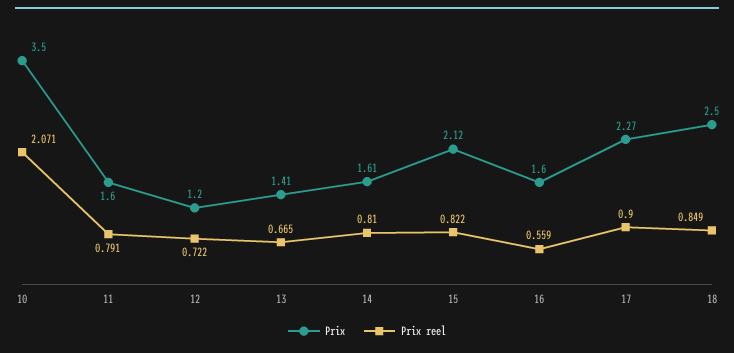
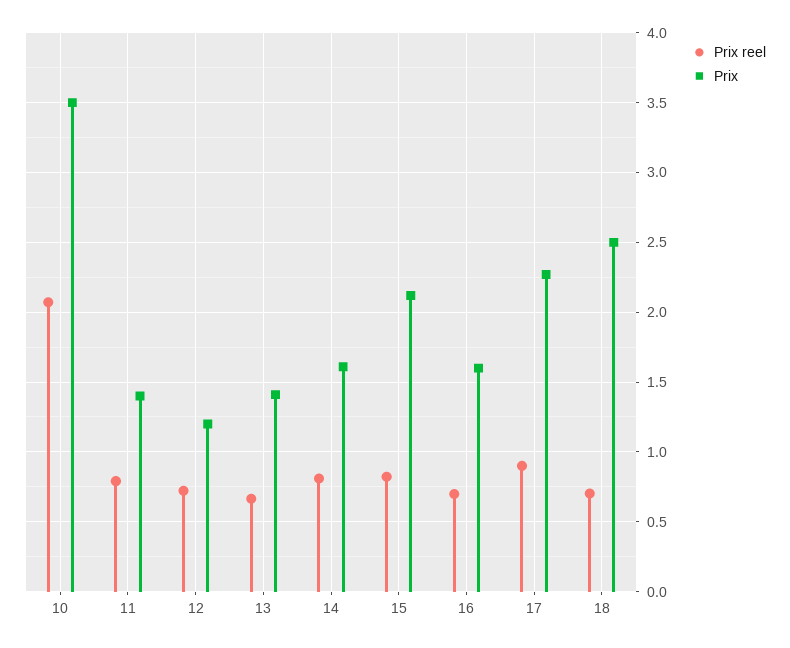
Prix, 11: 1.6 -> 1.4
Prix reel, 16: 0.559 -> 0.7
Prix reel, 18: 0.849 -> 0.7

